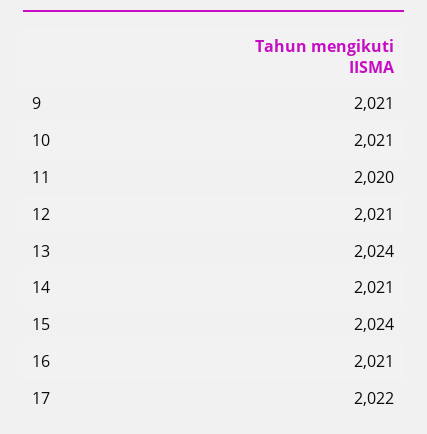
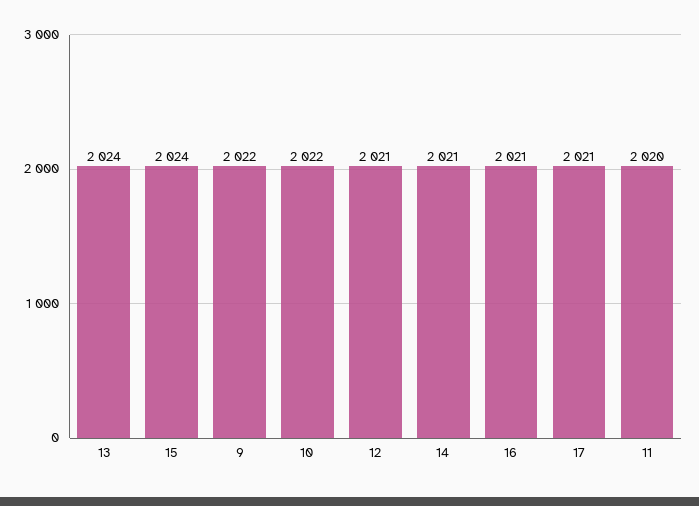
9: 2021 -> 2022
10: 2021 -> 2022
17: 2022 -> 2021

